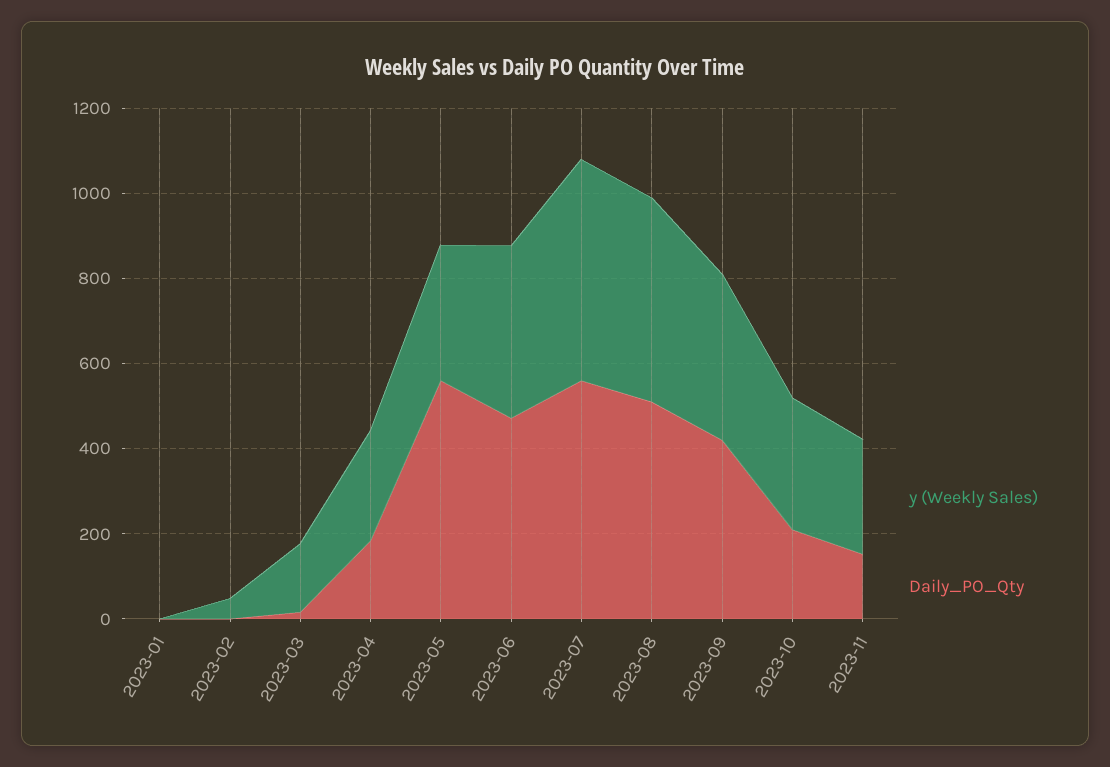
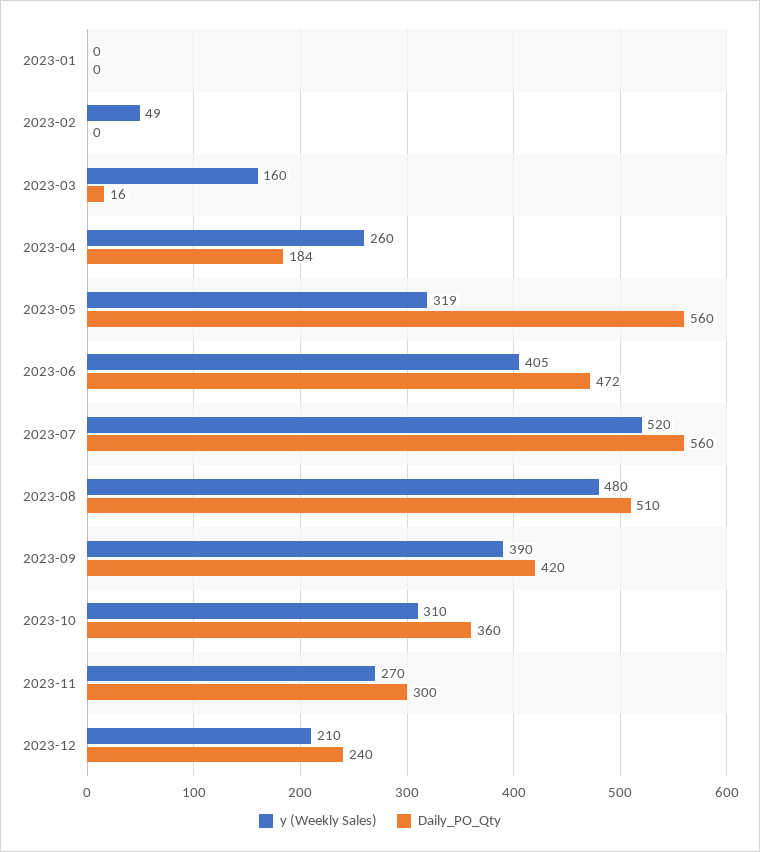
Daily_PO_Qty, 2023-10: 200 -> 360
Daily_PO_Qty, 2023-11: 150 -> 300
y (Weekly Sales), 2023-12: none -> 210
Daily_PO_Qty, 2023-12: none -> 240

